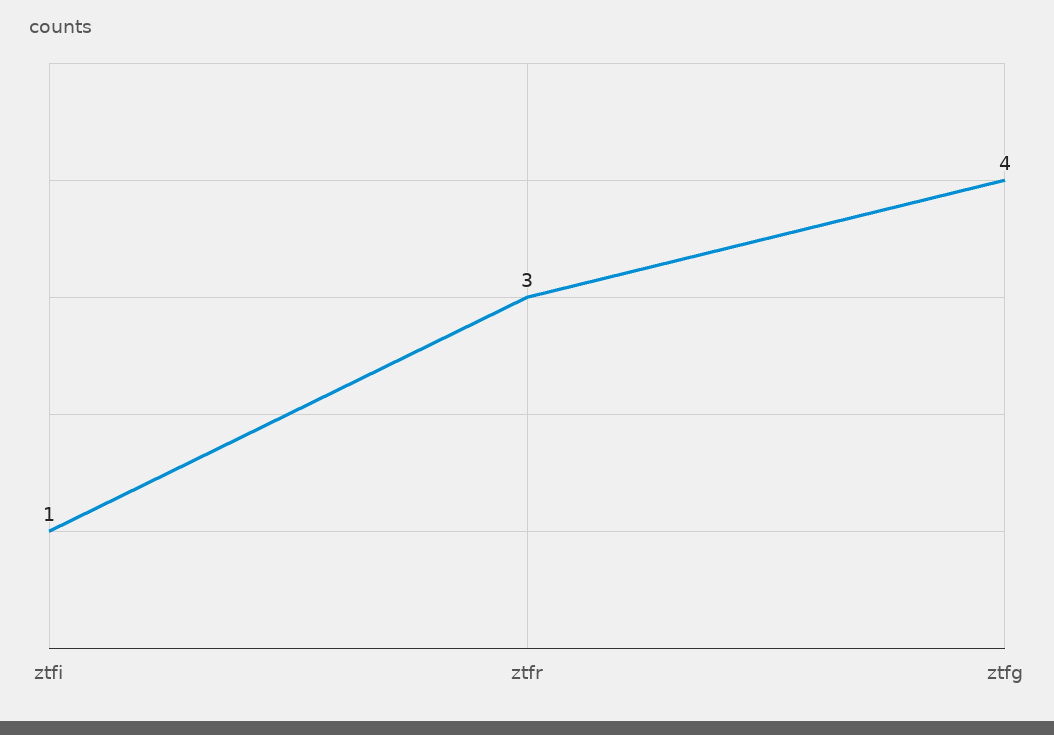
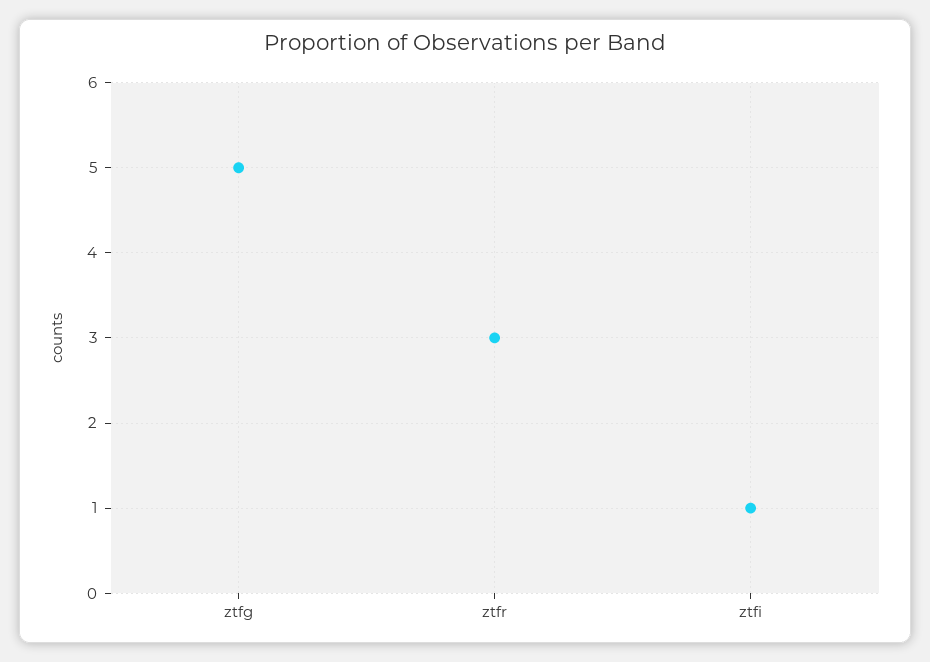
ztfg: 4 -> 5

